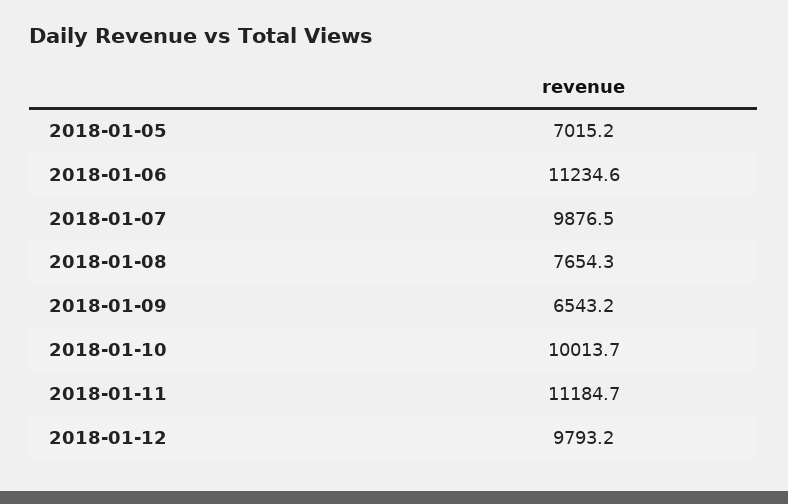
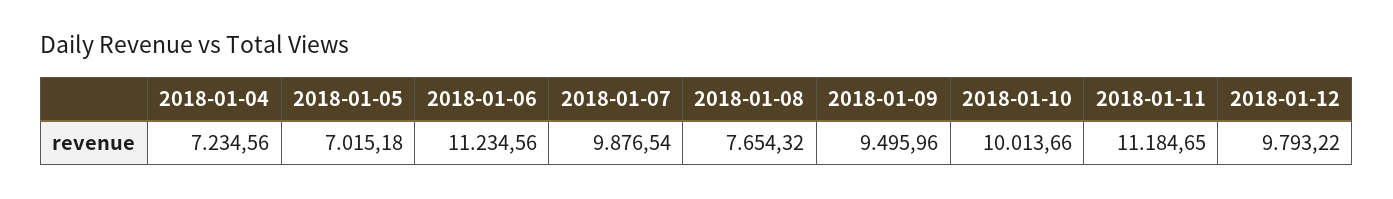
2018-01-09: 6543.2 -> 9495.96
2018-01-04: none -> 7234.56

